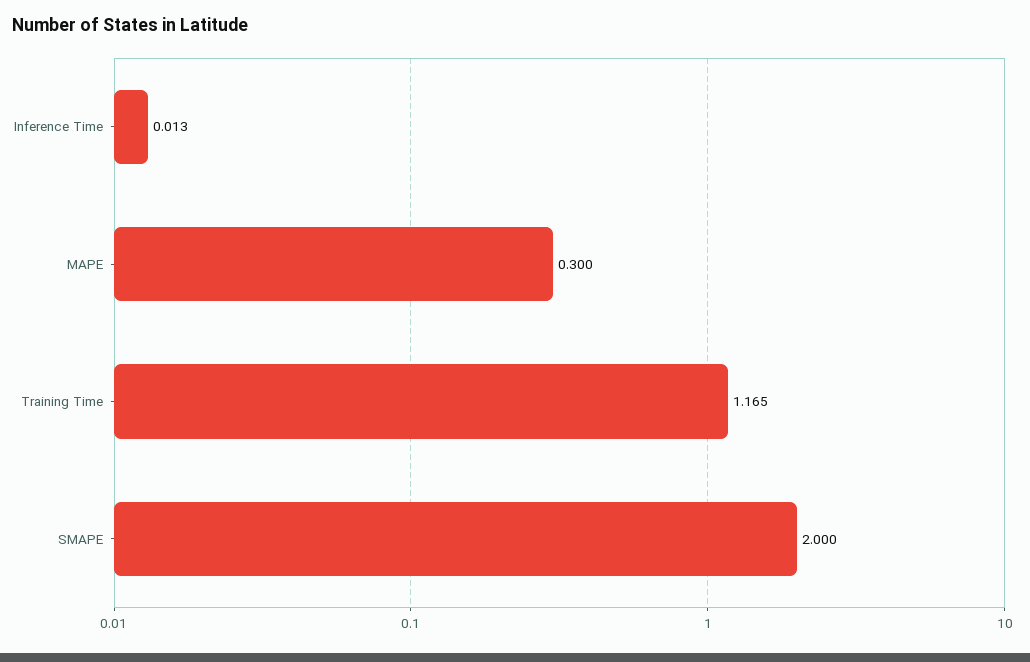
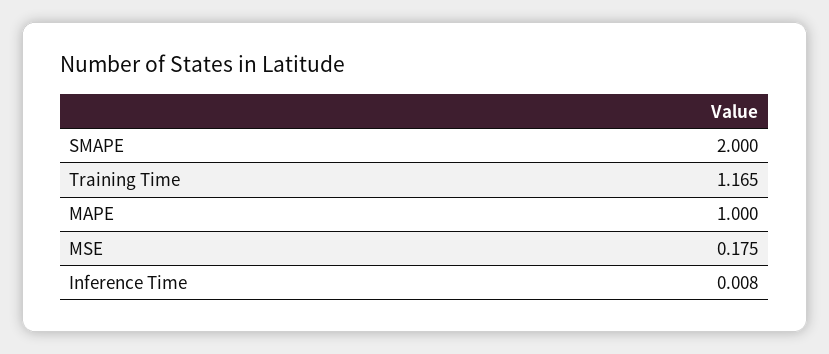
Inference Time: 0.013 -> 0.008
MAPE: 0.3 -> 1
MSE: none -> 0.175

